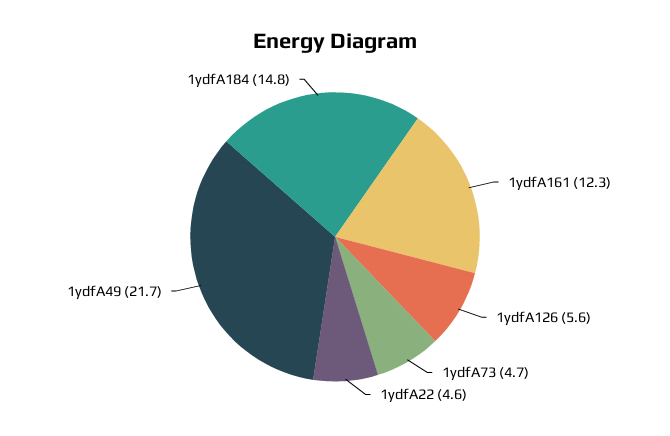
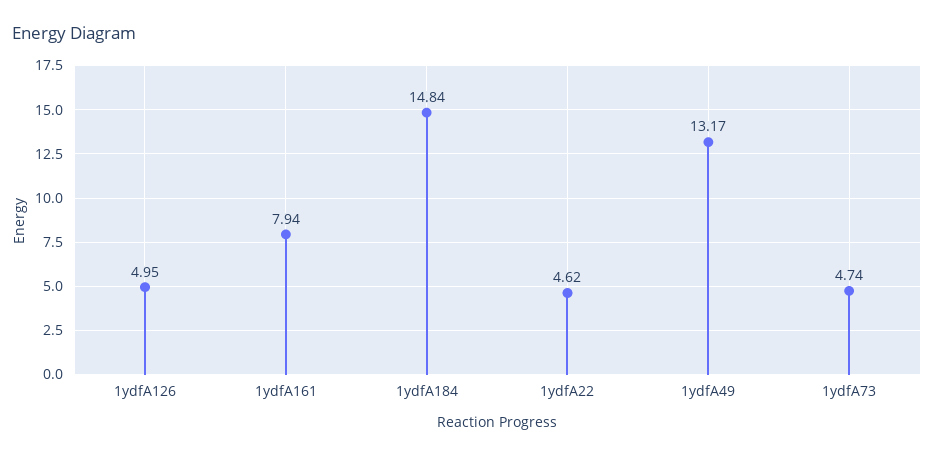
1ydfA161: 12.3 -> 7.94
1ydfA126: 5.6 -> 4.95
1ydfA49: 21.7 -> 13.17

